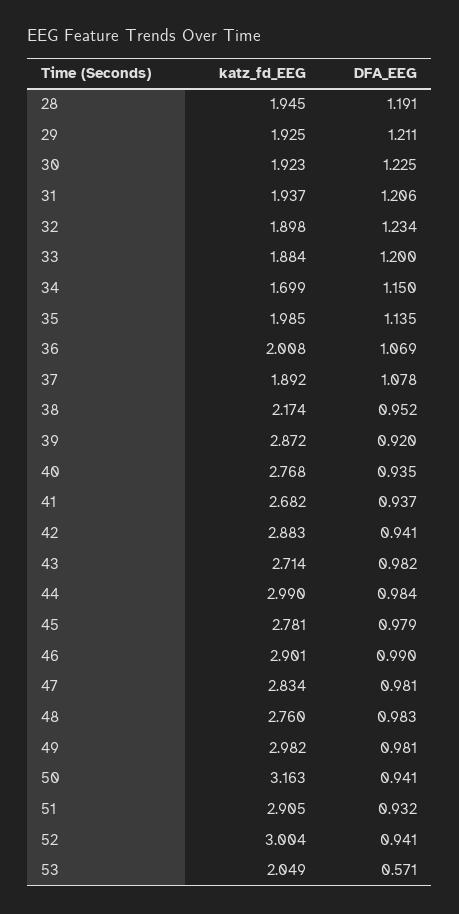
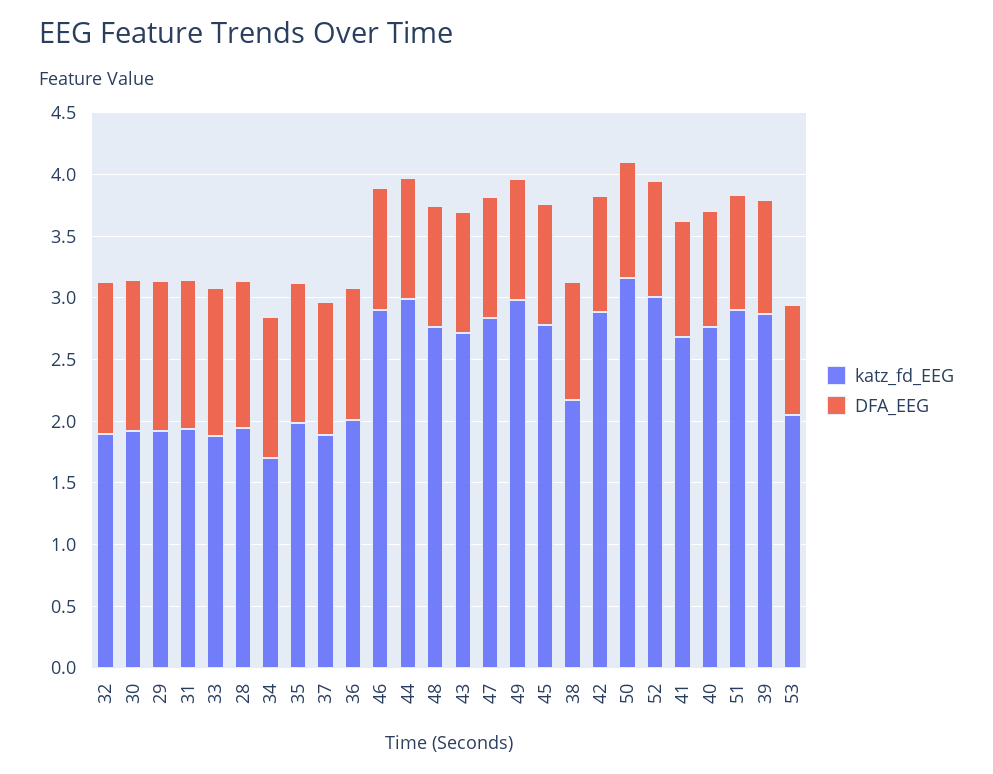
DFA_EEG, 53: 0.571 -> 0.9

